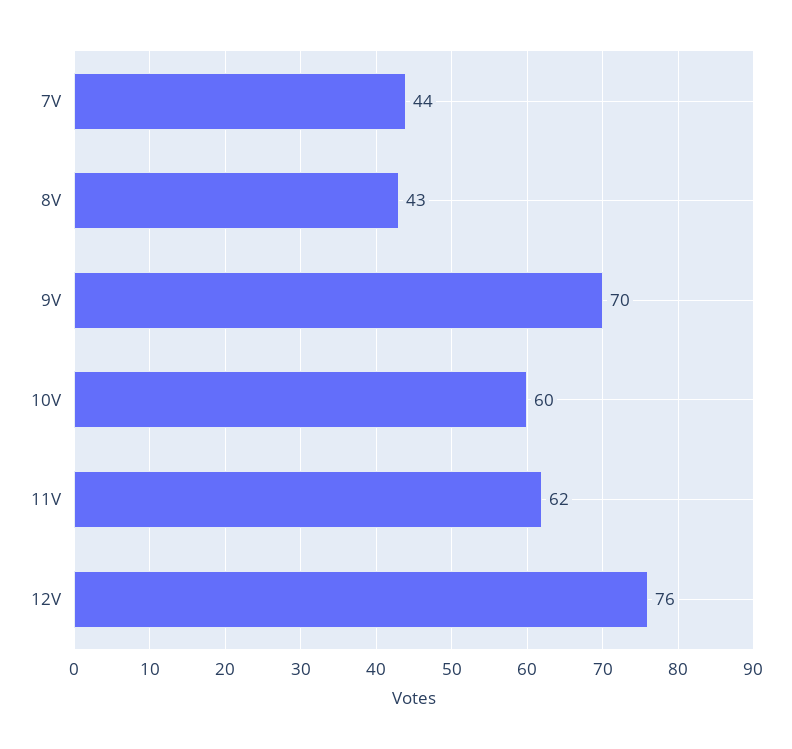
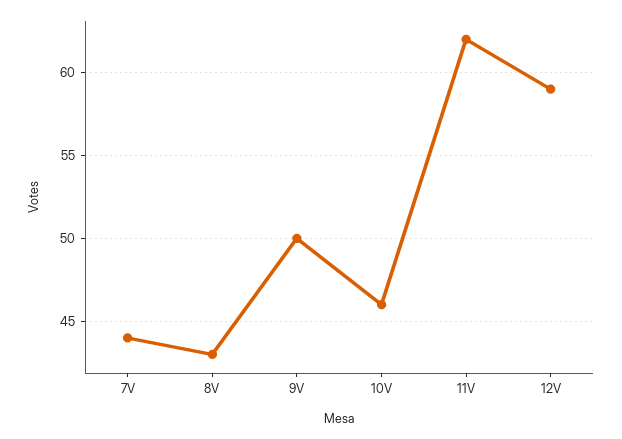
9V: 70 -> 50
10V: 60 -> 46
12V: 76 -> 59

